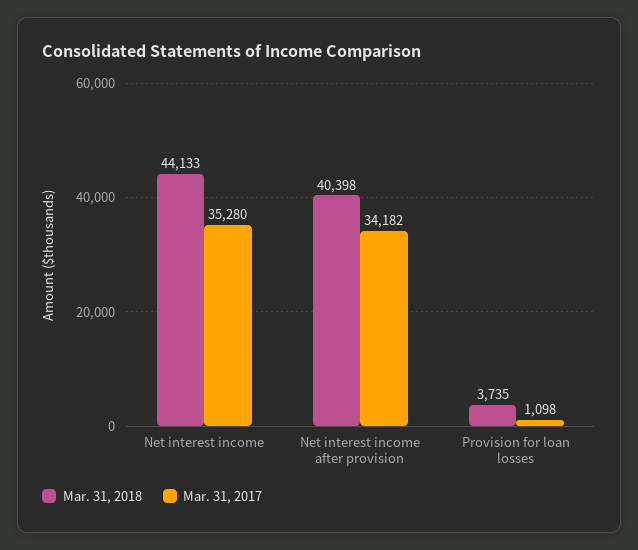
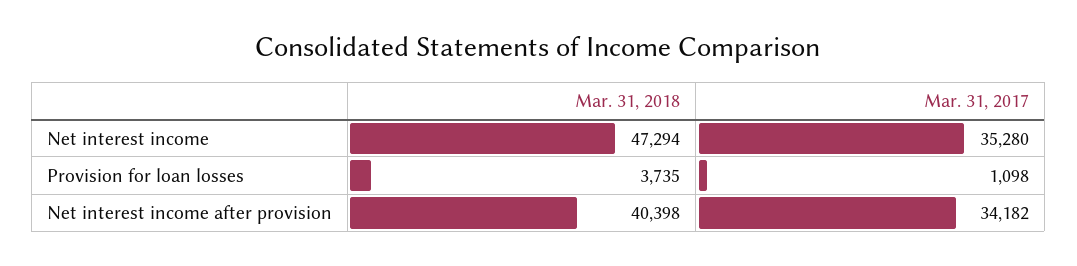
Mar. 31, 2018, Net interest income: 44133 -> 47294

